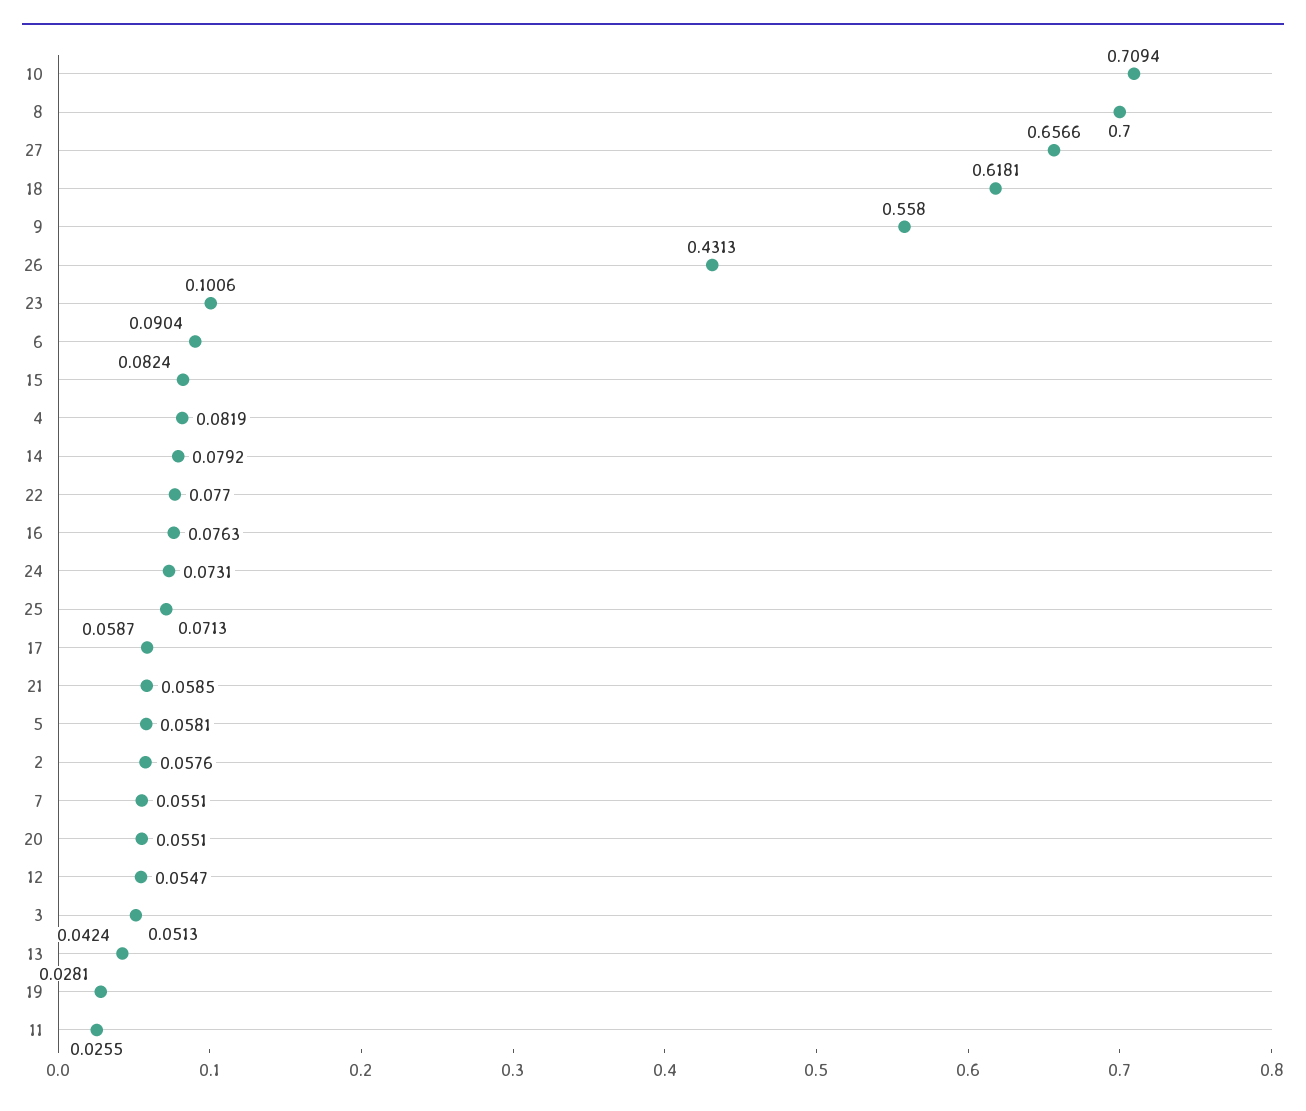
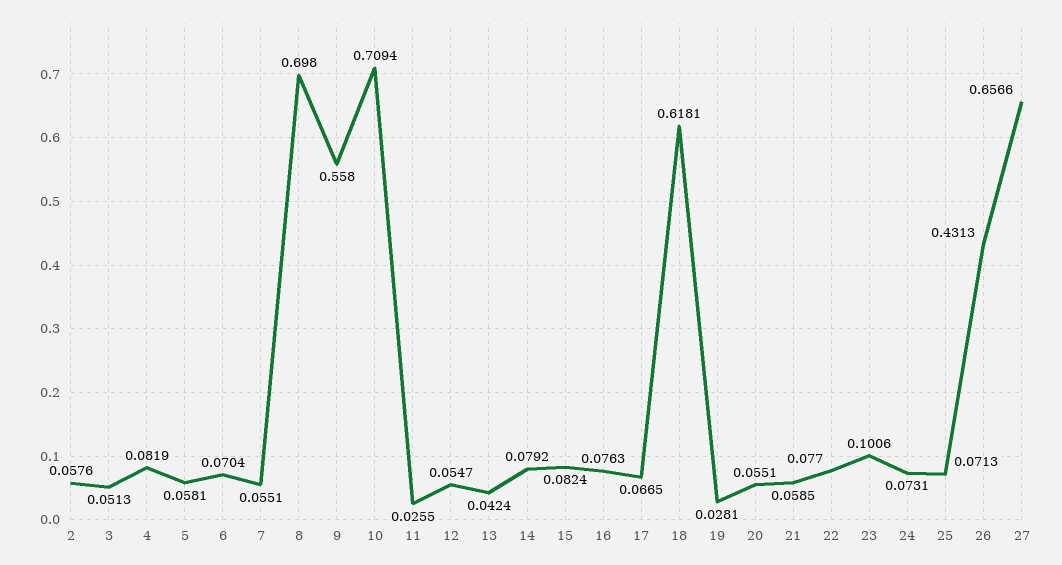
8: 0.7 -> 0.698
6: 0.0904 -> 0.0704
17: 0.0587 -> 0.0665

